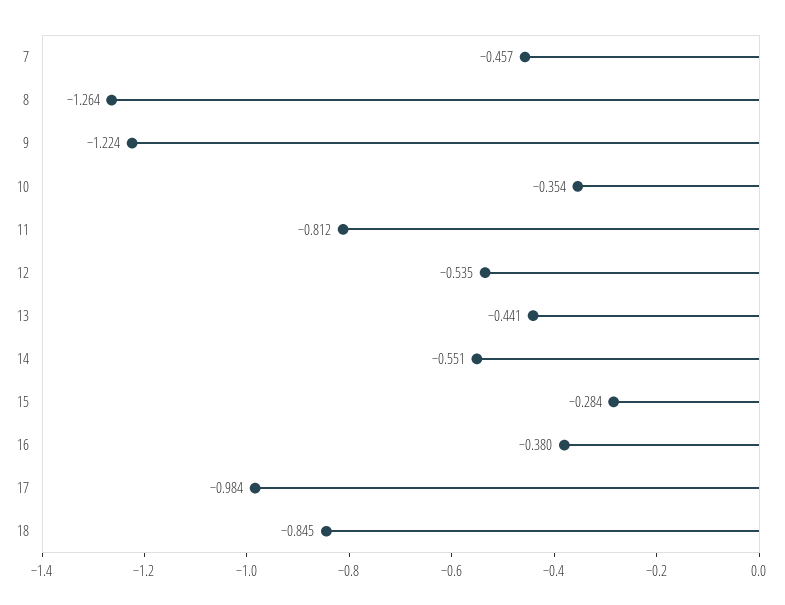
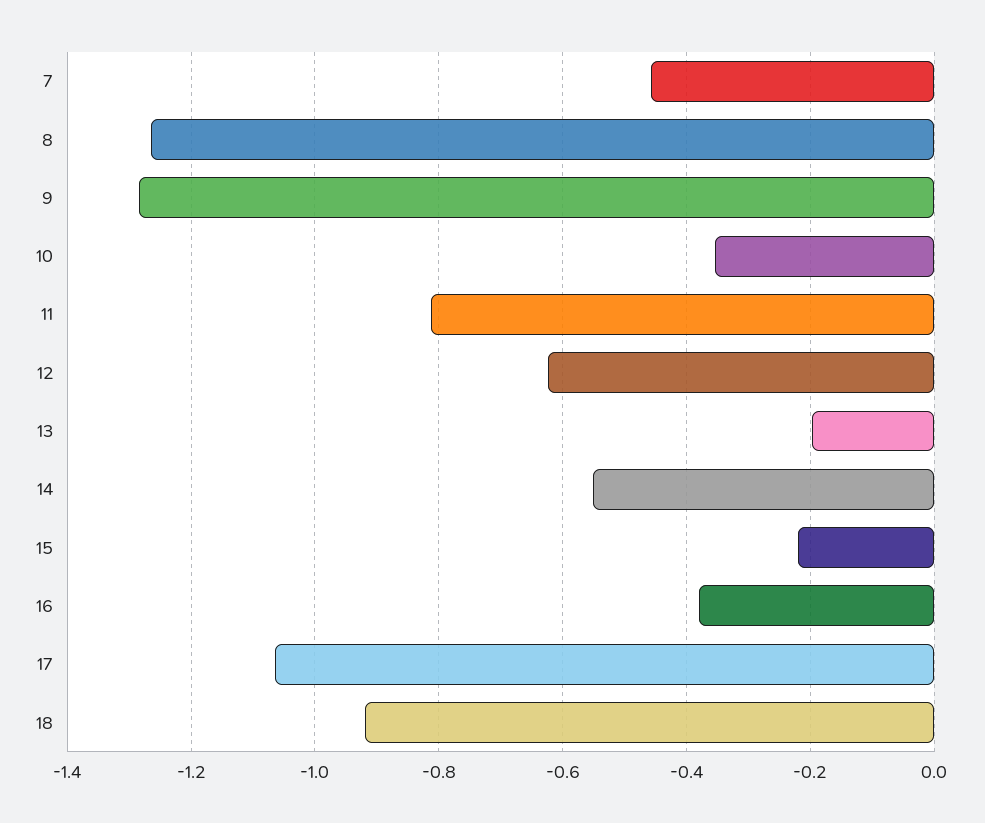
9: -1.224 -> -1.28
12: -0.535 -> -0.62
13: -0.441 -> -0.2
15: -0.284 -> -0.22
17: -0.984 -> -1.06
18: -0.845 -> -0.92

